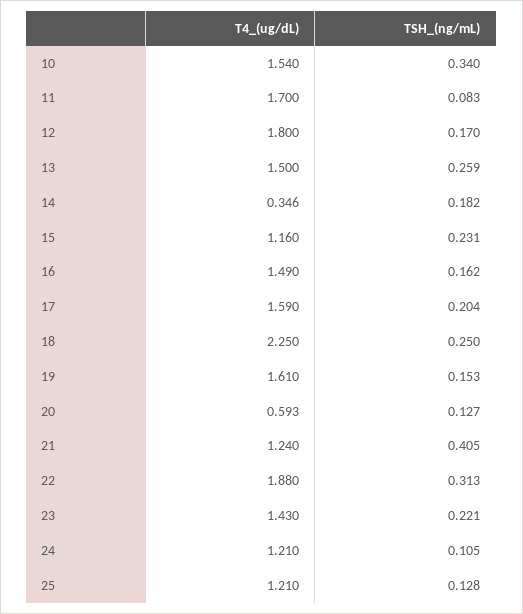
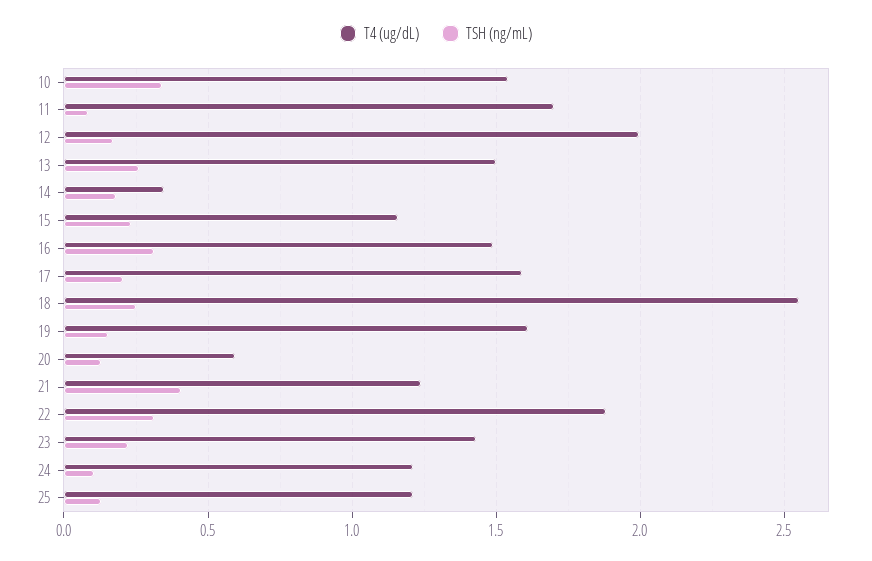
T4_(ug/dL), 12: 1.8 -> 2
TSH_(ng/mL), 16: 0.162 -> 0.3
T4_(ug/dL), 18: 2.25 -> 2.55

